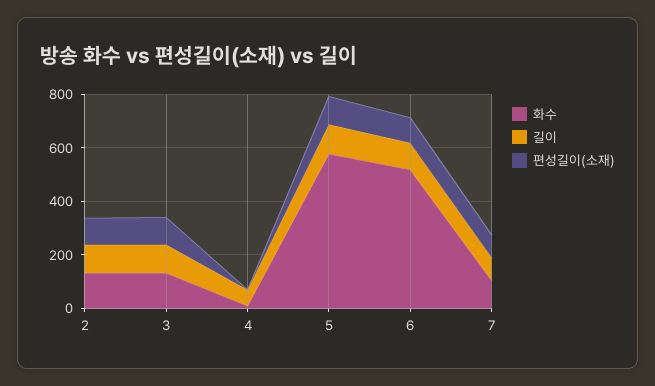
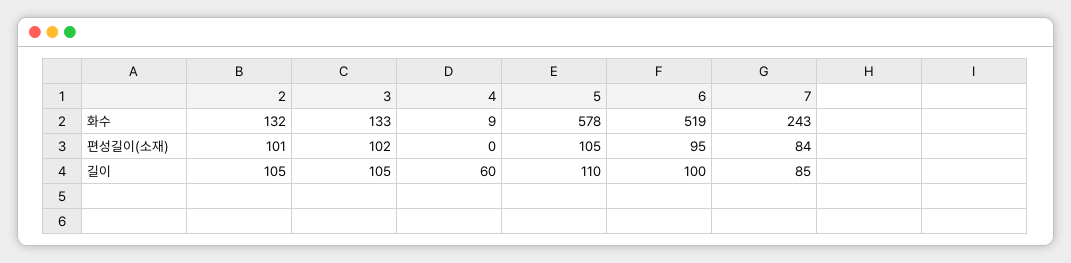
화수, 7: 100 -> 243

